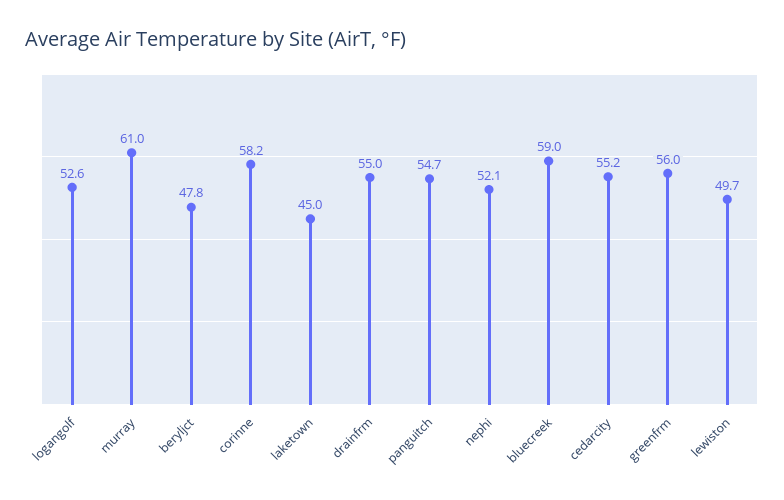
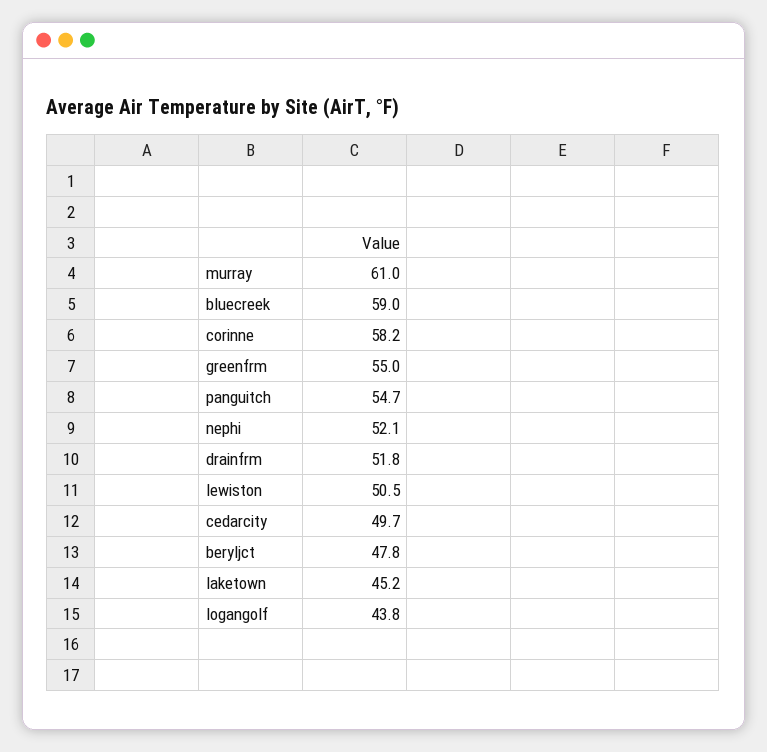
logangolf: 52.6 -> 43.8
laketown: 45 -> 45.2
drainfrm: 55 -> 51.8
cedarcity: 55.2 -> 49.7
greenfrm: 56 -> 55
lewiston: 49.7 -> 50.5

